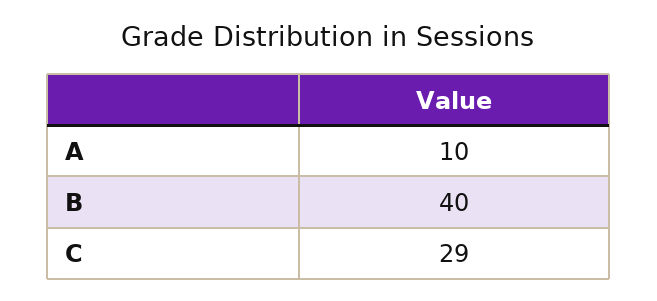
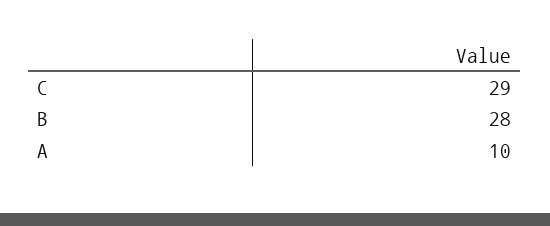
B: 40 -> 28

